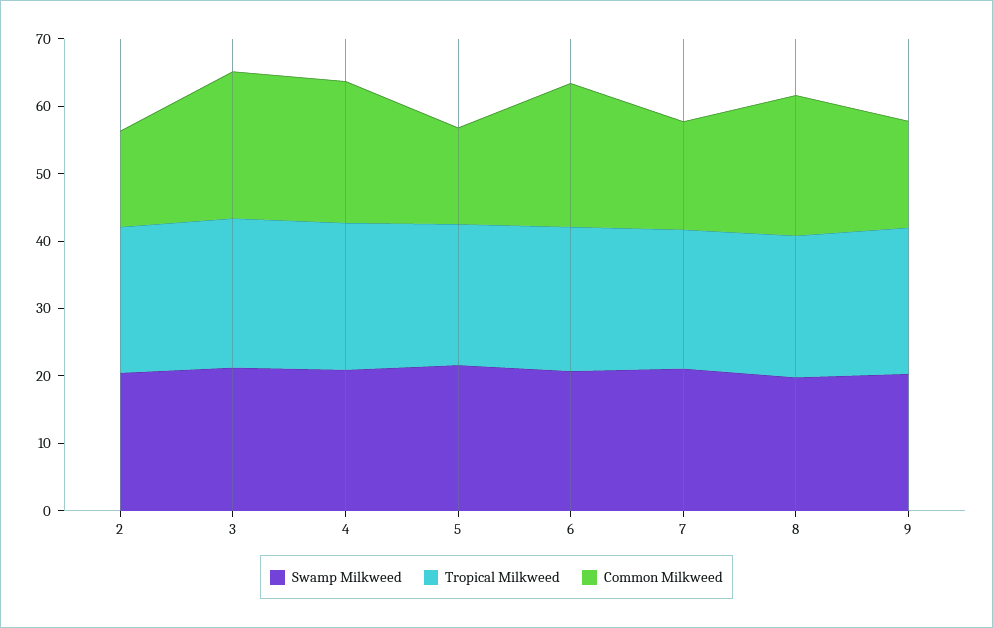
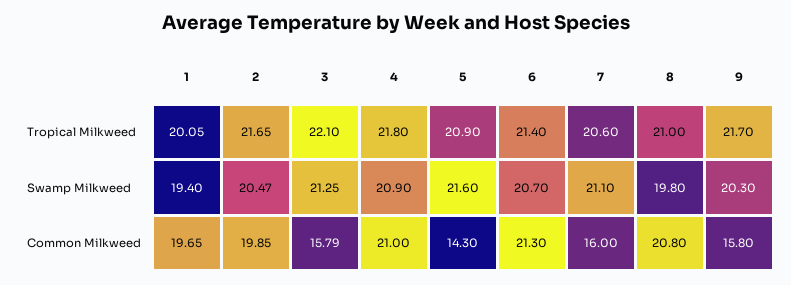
Common Milkweed, 2: 14 -> 19.85
Common Milkweed, 3: 22 -> 15.79
Tropical Milkweed, 1: none -> 20.05
Swamp Milkweed, 1: none -> 19.4
Common Milkweed, 1: none -> 19.65

